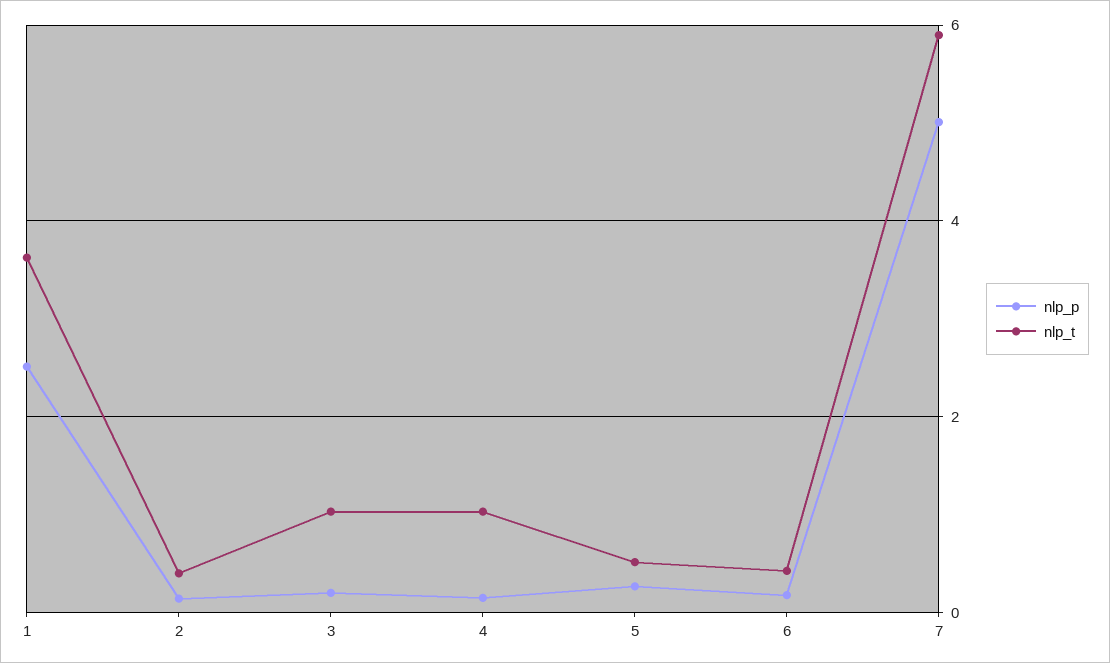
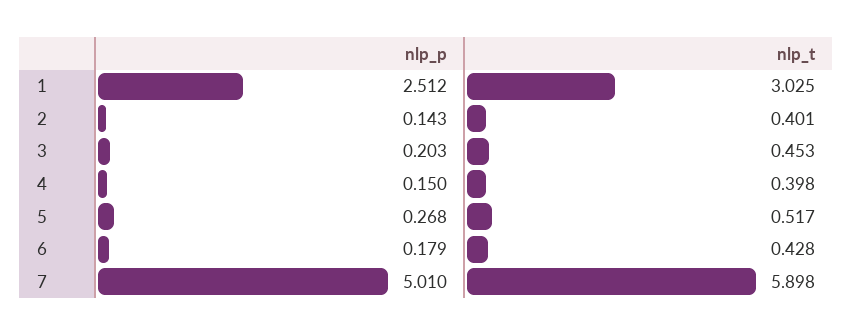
nlp_t, 1: 3.6 -> 3.025
nlp_t, 3: 1 -> 0.453
nlp_t, 4: 1 -> 0.398

